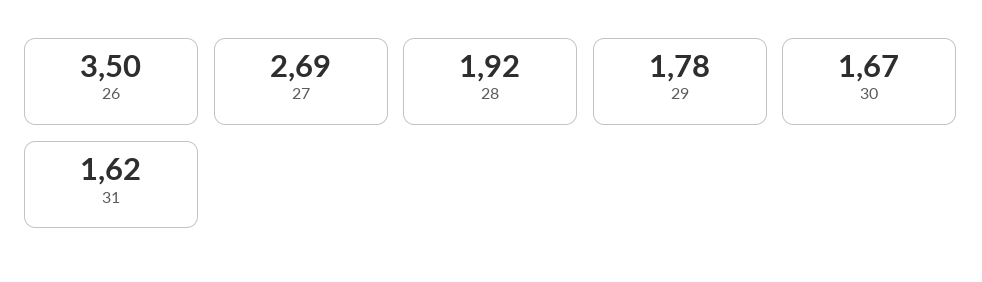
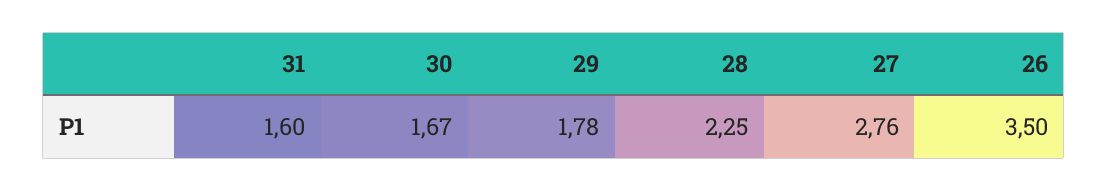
27: 2.69 -> 2.76
28: 1.92 -> 2.25
31: 1.62 -> 1.6

